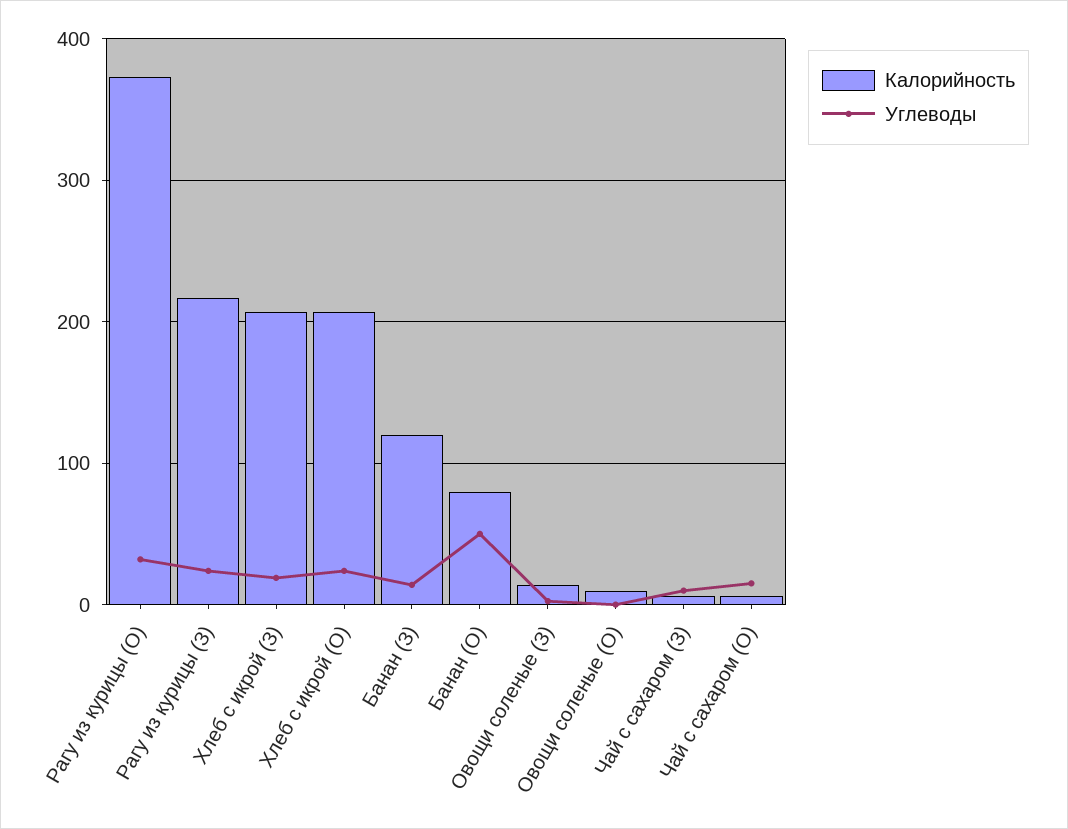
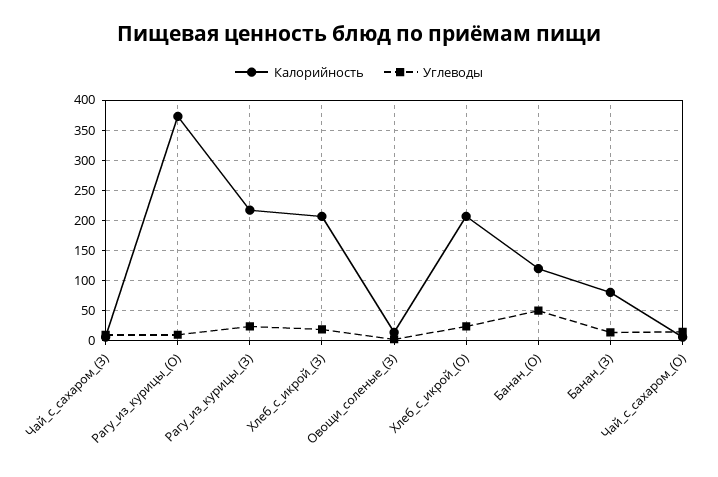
Углеводы, Рагу из курицы (О): 30 -> 10
Калорийность, Банан (З): 120 -> 80
Калорийность, Банан (О): 80 -> 120
Калорийность, Овощи соленые (О): 10 -> none
Углеводы, Овощи соленые (О): 0 -> none

